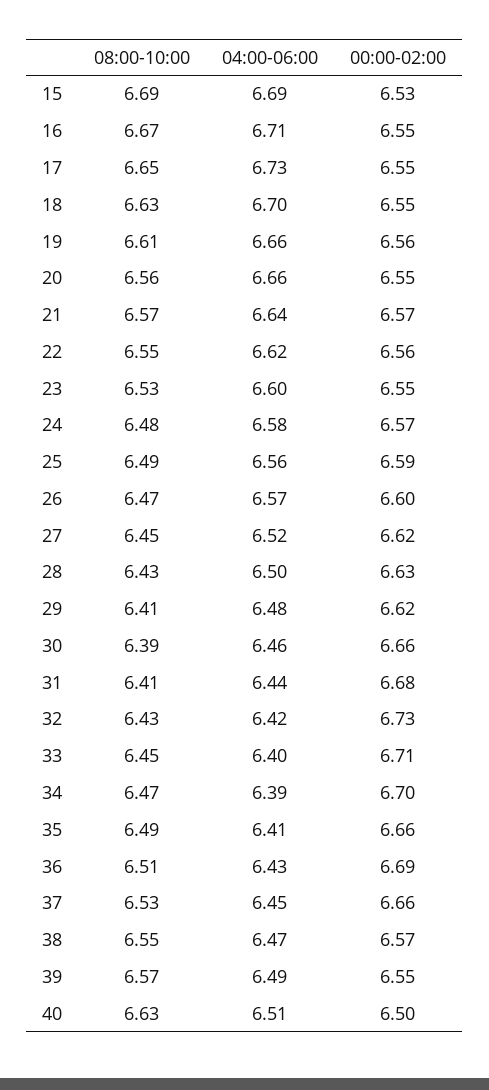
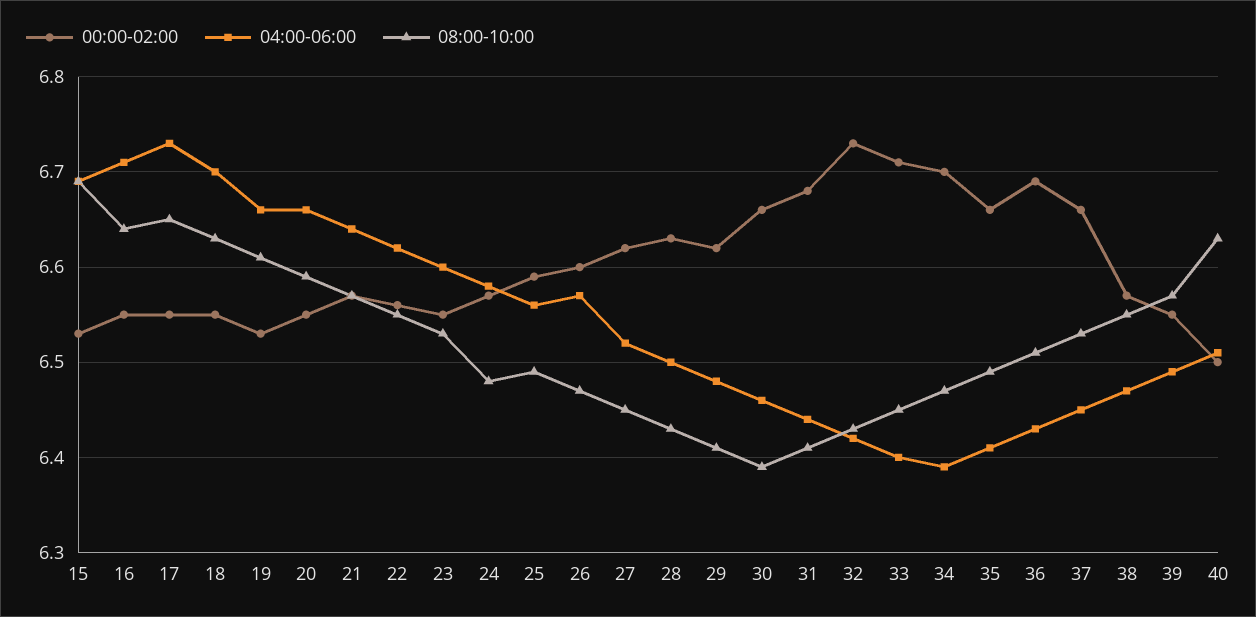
08:00-10:00, 16: 6.67 -> 6.64
00:00-02:00, 19: 6.56 -> 6.53
08:00-10:00, 20: 6.56 -> 6.59

